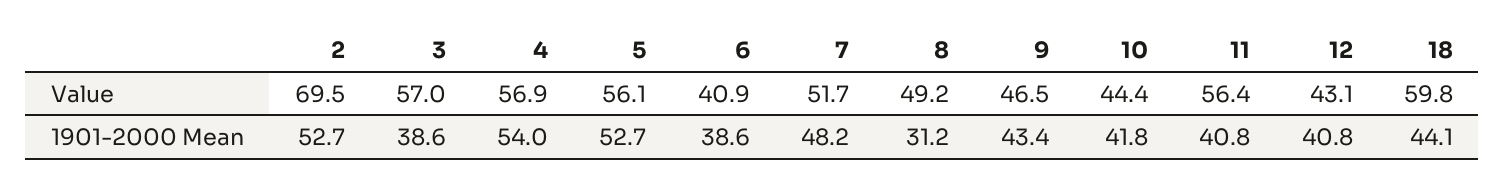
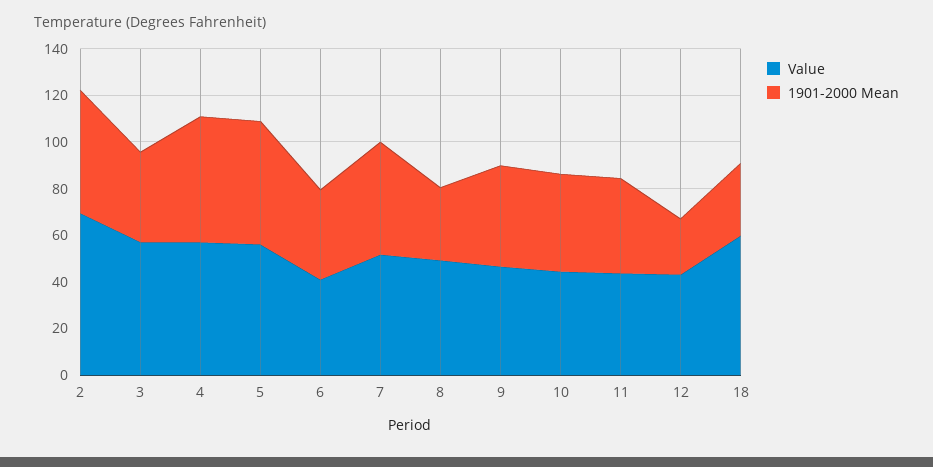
Value, 11: 56.4 -> 45
1901-2000 Mean, 12: 40.8 -> 25
1901-2000 Mean, 18: 44.1 -> 30

